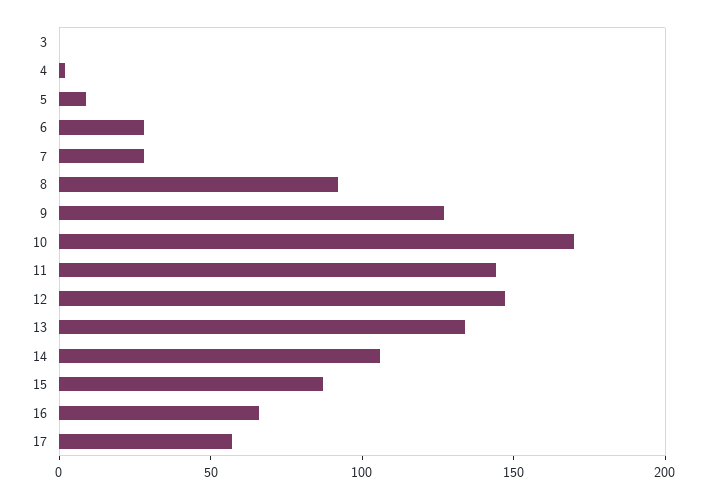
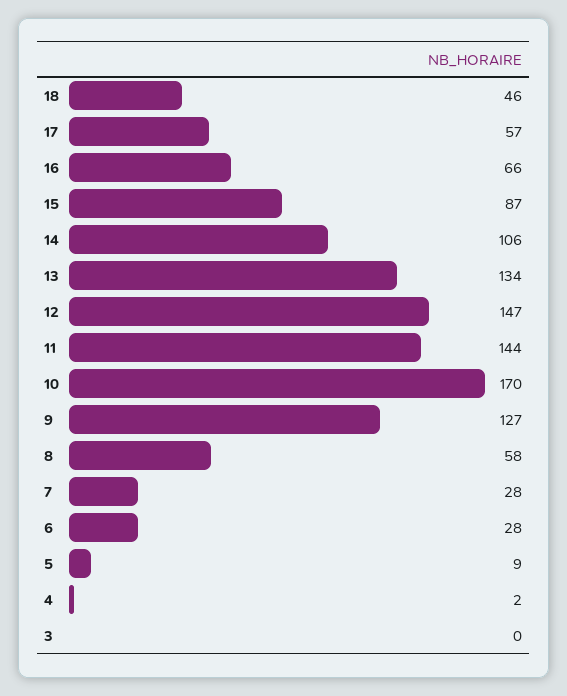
8: 90 -> 58
18: none -> 46

